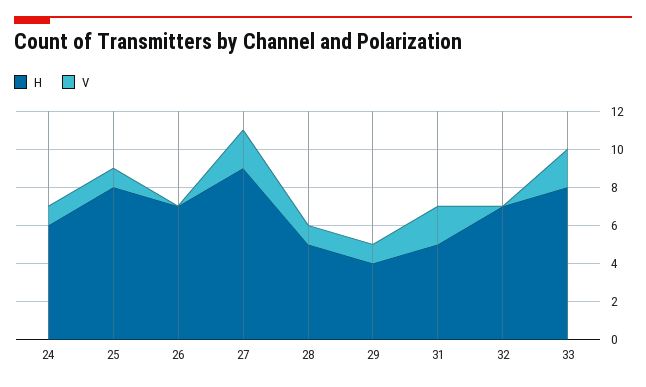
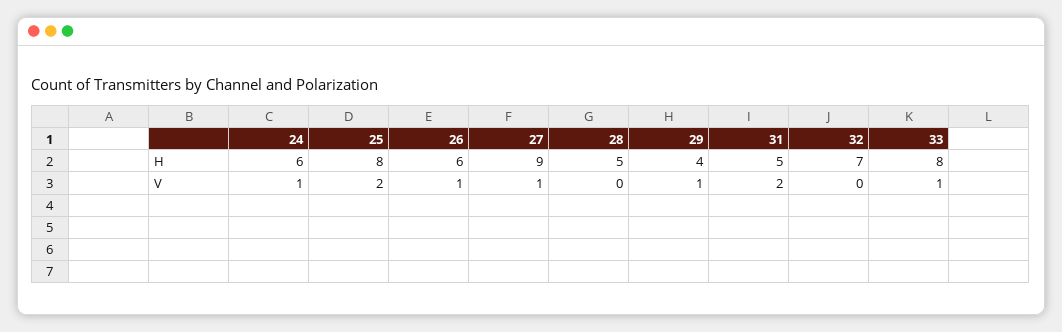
V, 25: 1 -> 2
H, 26: 7 -> 6
V, 26: 0 -> 1
V, 27: 2 -> 1
V, 28: 1 -> 0
V, 33: 2 -> 1

